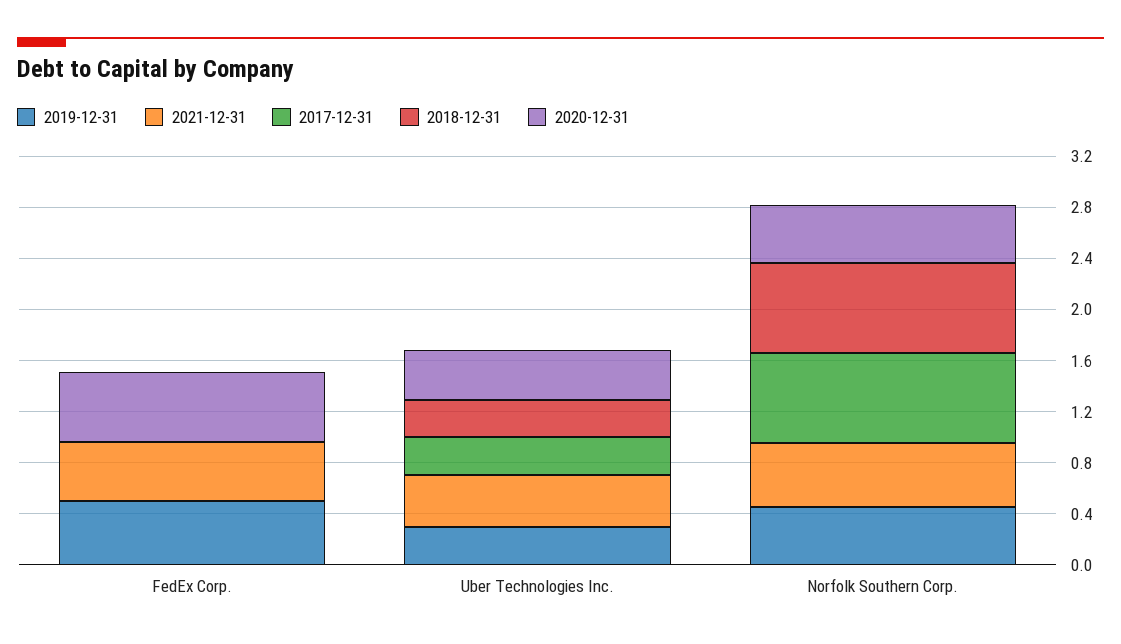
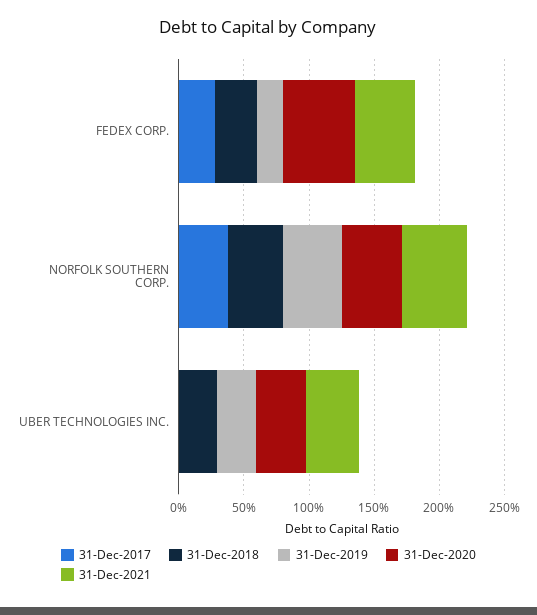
2019-12-31, FedEx Corp.: 0.5 -> 0.2
2017-12-31, FedEx Corp.: 0 -> 0.3
2018-12-31, FedEx Corp.: 0 -> 0.3
2017-12-31, Uber Technologies Inc.: 0.3 -> 0
2017-12-31, Norfolk Southern Corp.: 0.7 -> 0.4
2018-12-31, Norfolk Southern Corp.: 0.7 -> 0.4

